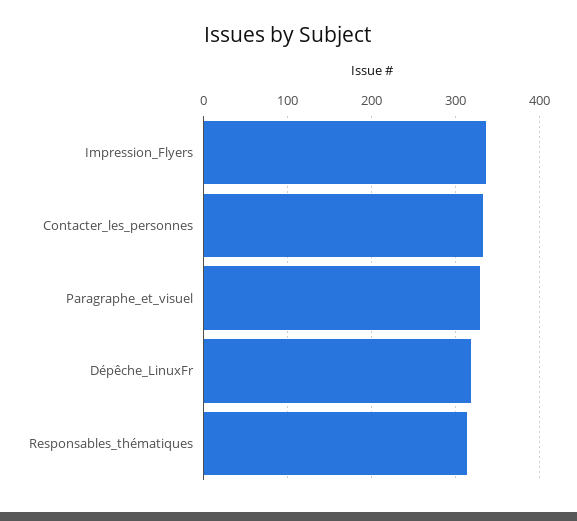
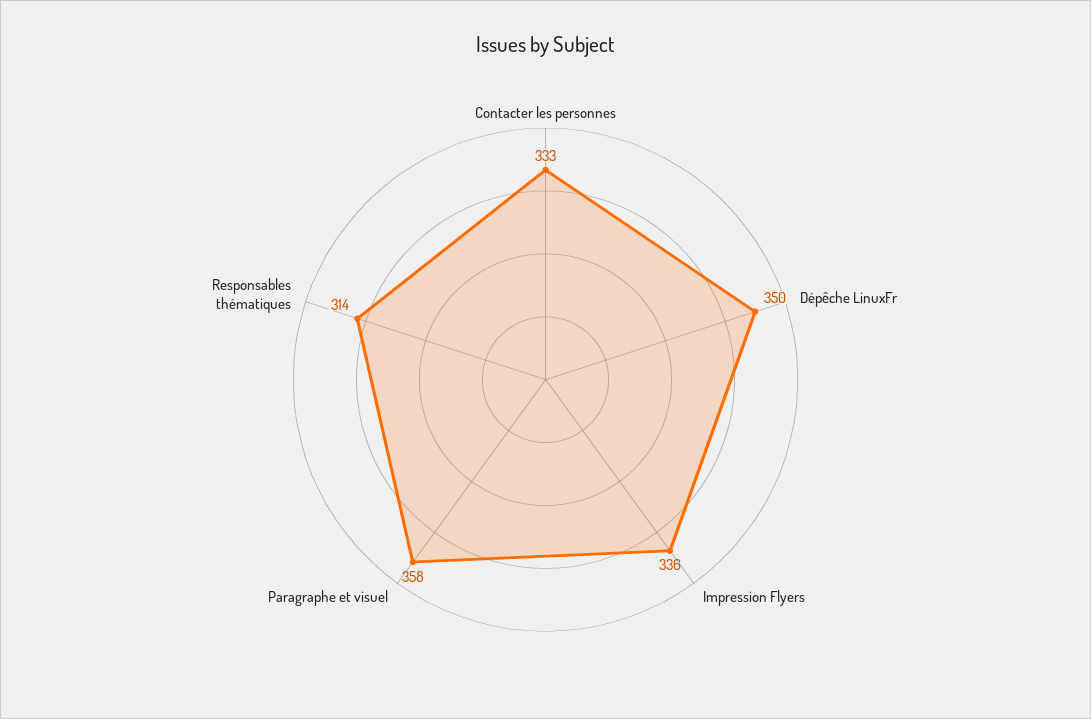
Paragraphe_et_visuel: 330 -> 358
Dépêche_LinuxFr: 320 -> 350

